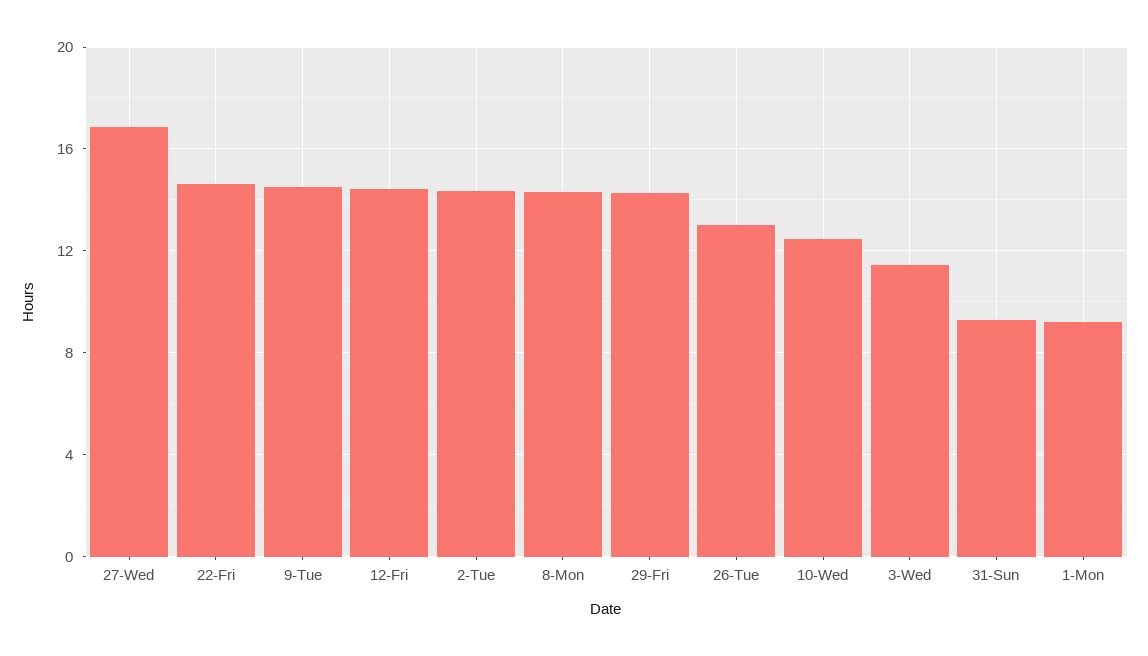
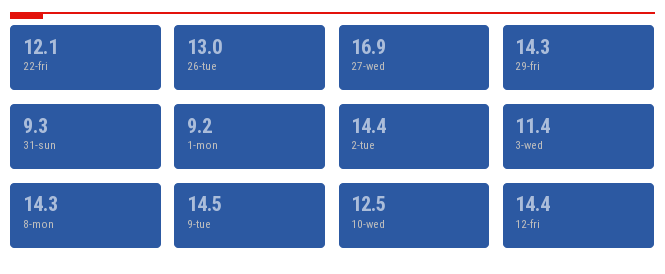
22-Fri: 14.5 -> 12.1

